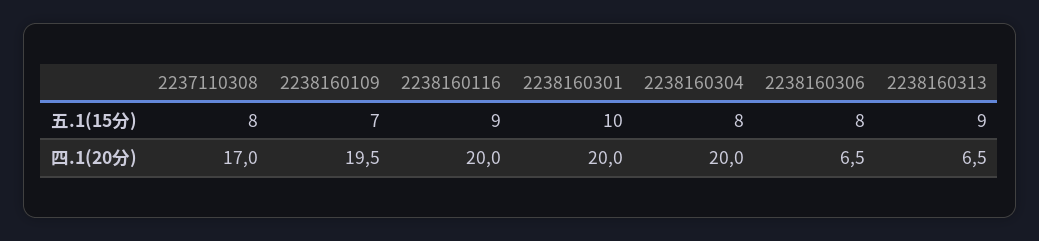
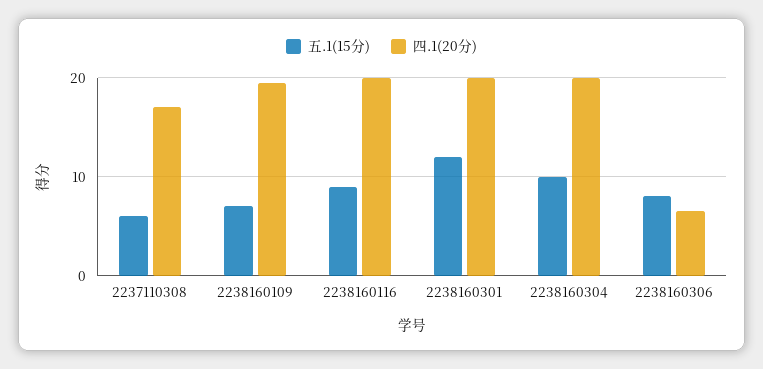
五.1(15分), 2237110308: 8 -> 6
五.1(15分), 2238160301: 10 -> 12
五.1(15分), 2238160304: 8 -> 10
五.1(15分), 2238160313: 9 -> none
四.1(20分), 2238160313: 6.5 -> none

